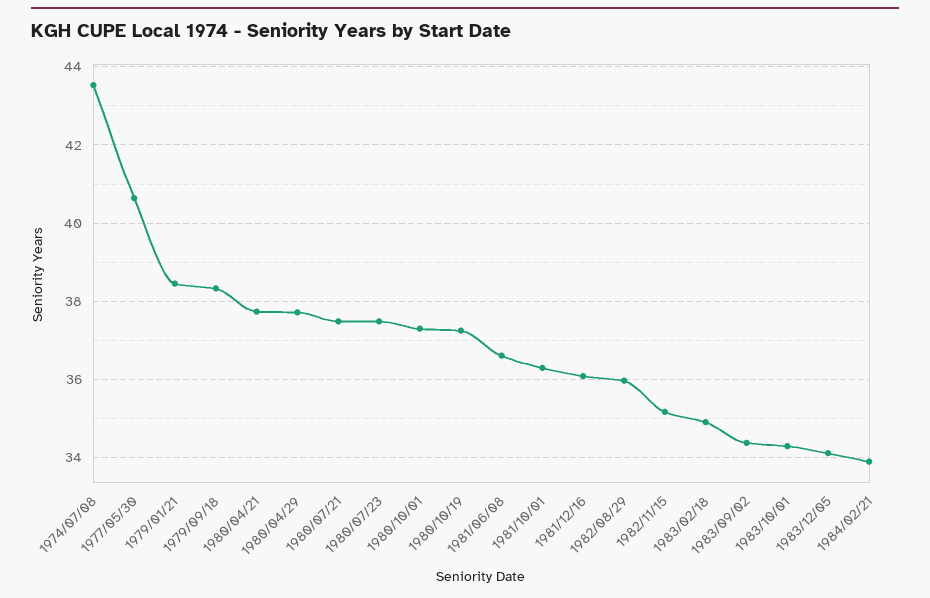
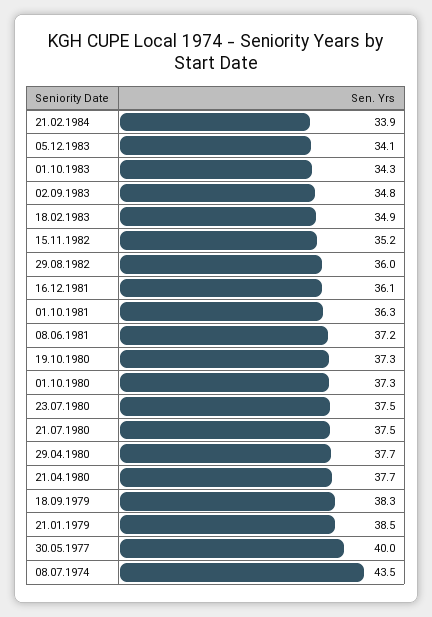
1977/05/30: 40.6 -> 40
1981/06/08: 36.6 -> 37.2
1983/09/02: 34.4 -> 34.8

